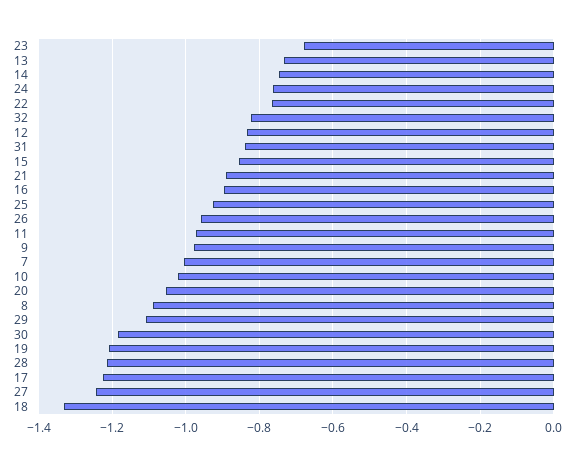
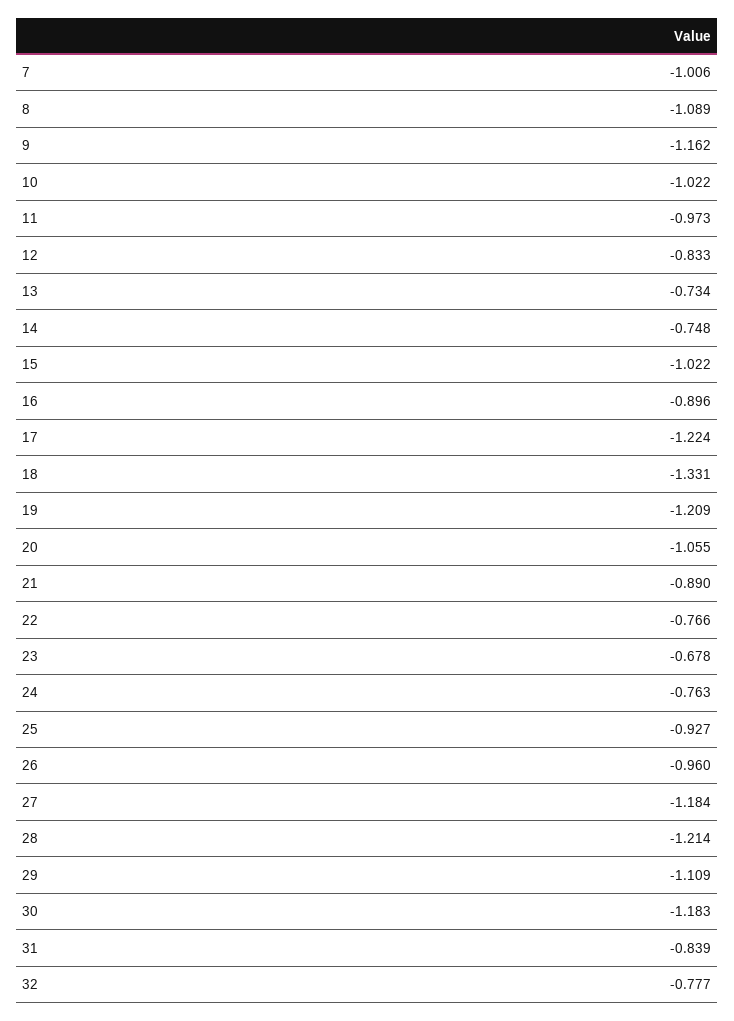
32: -0.82 -> -0.777
15: -0.86 -> -1.022
9: -0.98 -> -1.162
27: -1.24 -> -1.184

